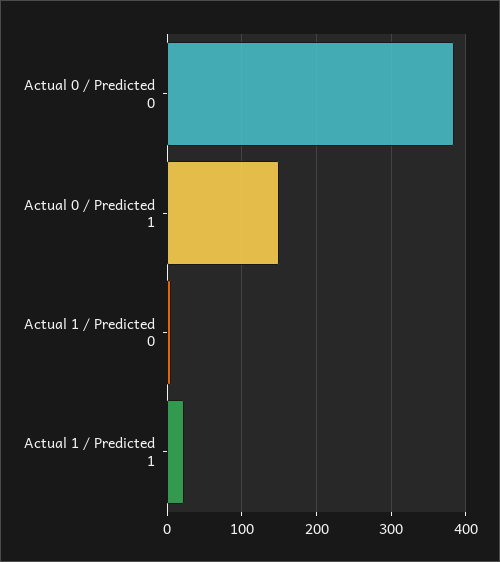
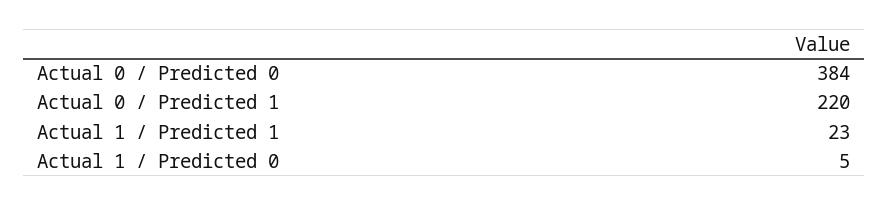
Actual 0 / Predicted 1: 150 -> 220

